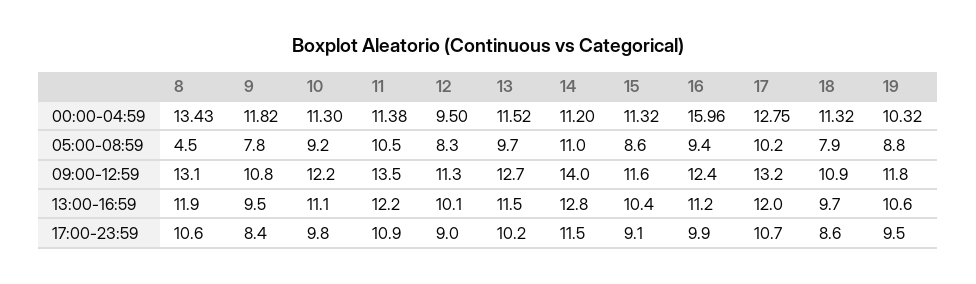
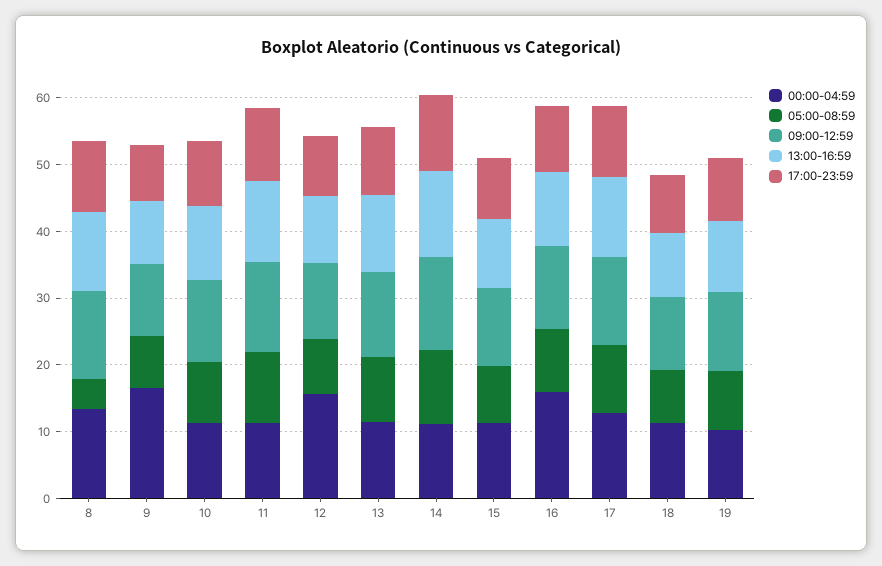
00:00-04:59, 9: 11.82 -> 16
00:00-04:59, 12: 9.5 -> 16

